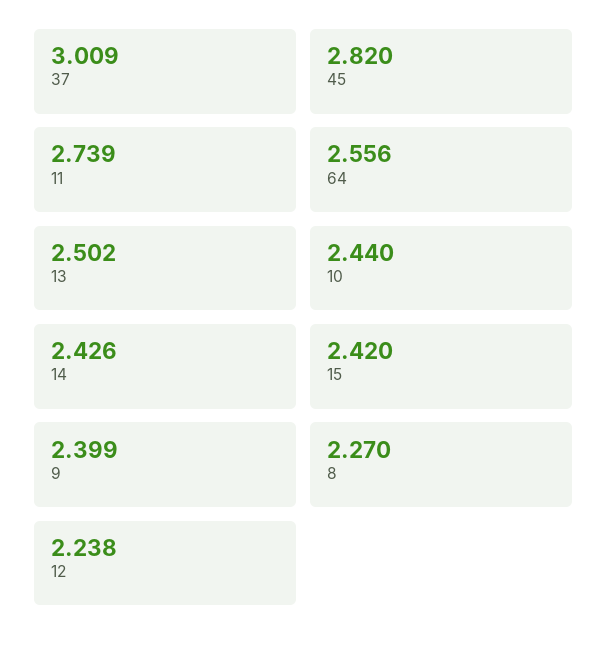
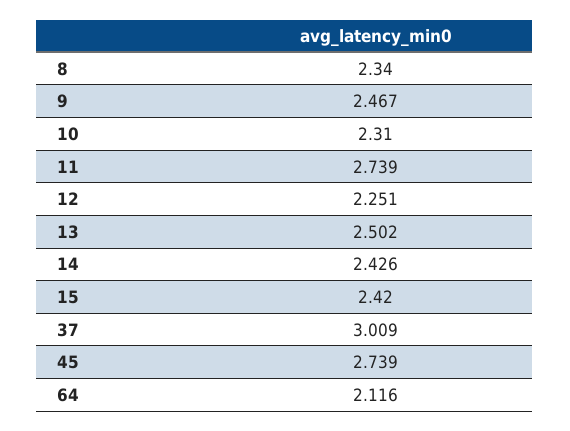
45: 2.82 -> 2.739
64: 2.556 -> 2.116
10: 2.44 -> 2.31
9: 2.399 -> 2.467
8: 2.27 -> 2.34
12: 2.238 -> 2.251

